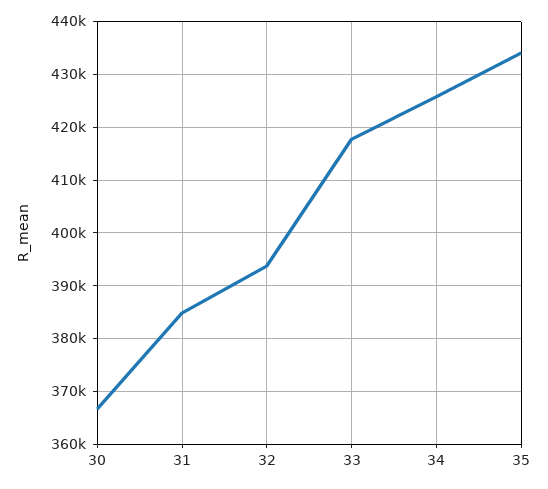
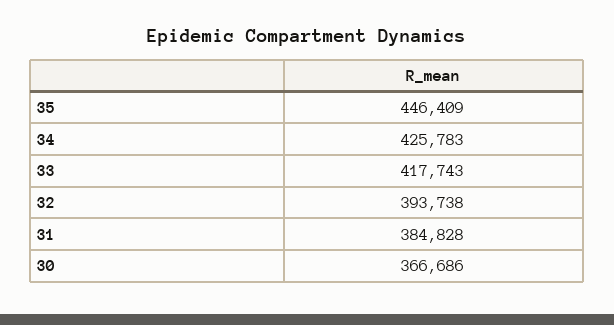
35: 434000 -> 446409

